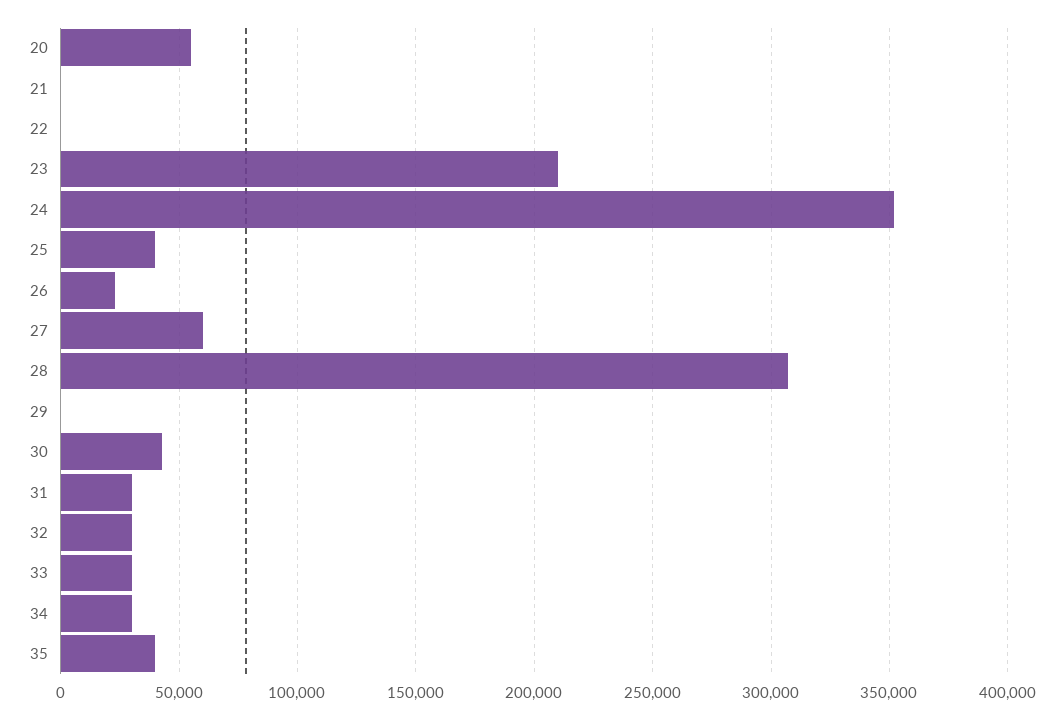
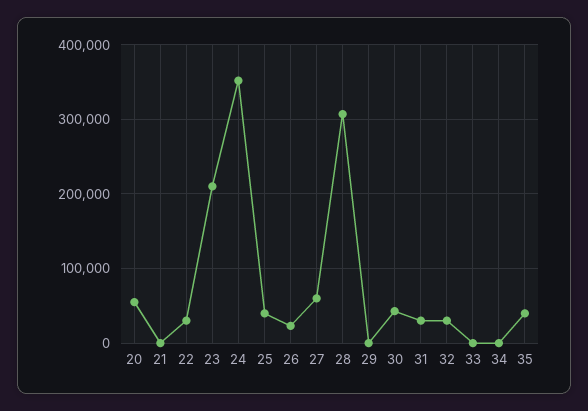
22: 0 -> 30000
33: 30000 -> 0
34: 30000 -> 0

